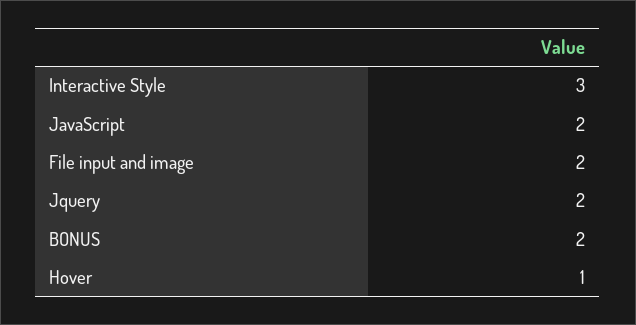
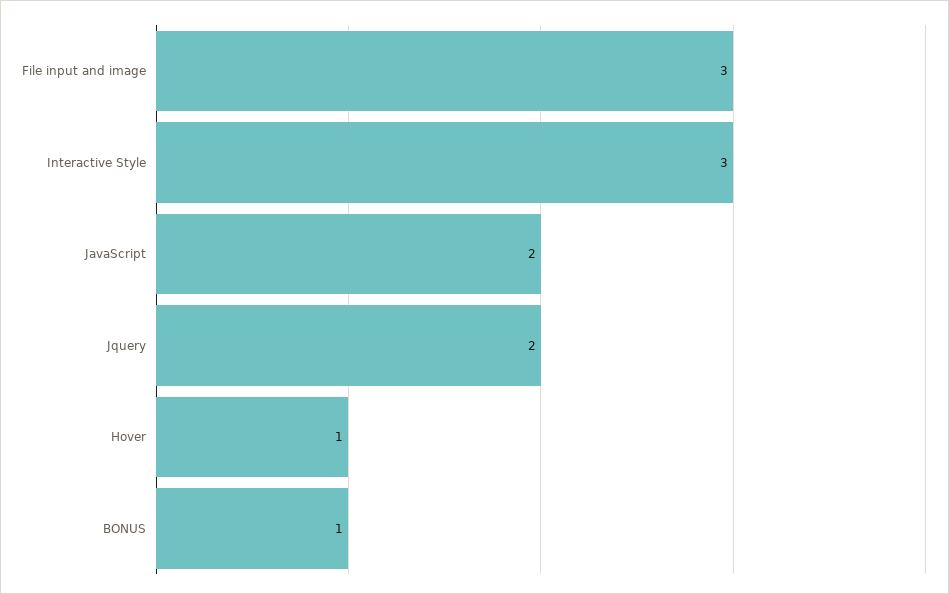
File input and image: 2 -> 3
BONUS: 2 -> 1

